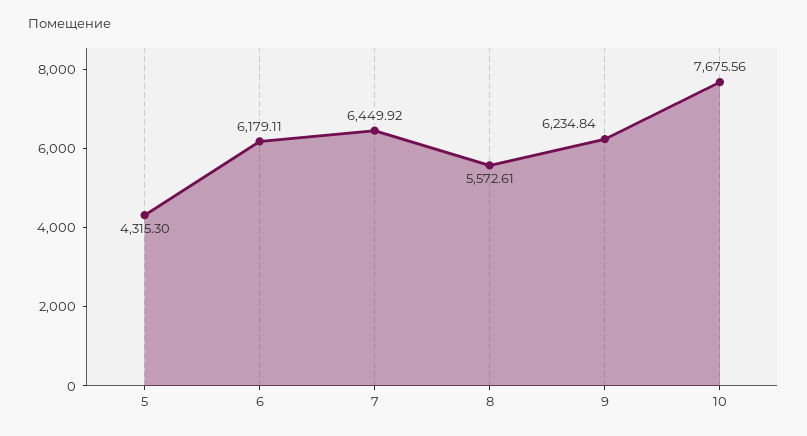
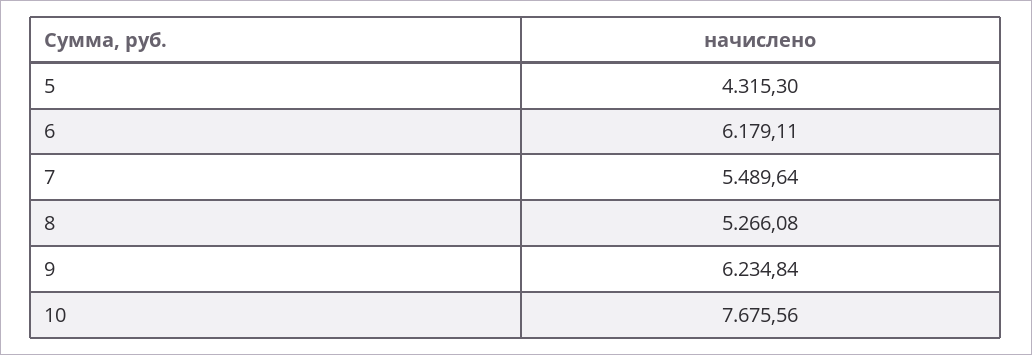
7: 6449.92 -> 5489.64
8: 5572.61 -> 5266.08

